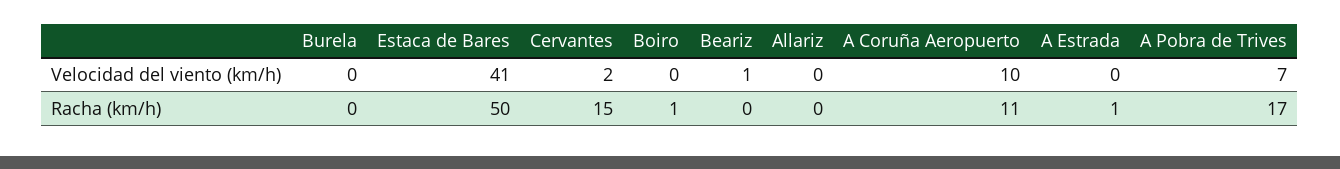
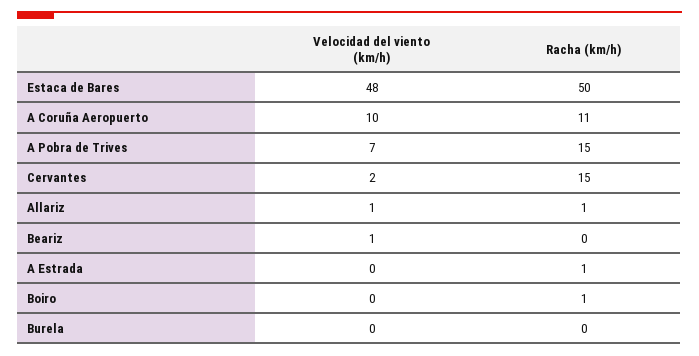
Estaca de Bares, Velocidad del viento (km/h): 41 -> 48
Allariz, Velocidad del viento (km/h): 0 -> 1
Allariz, Racha (km/h): 0 -> 1
A Pobra de Trives, Racha (km/h): 17 -> 15

